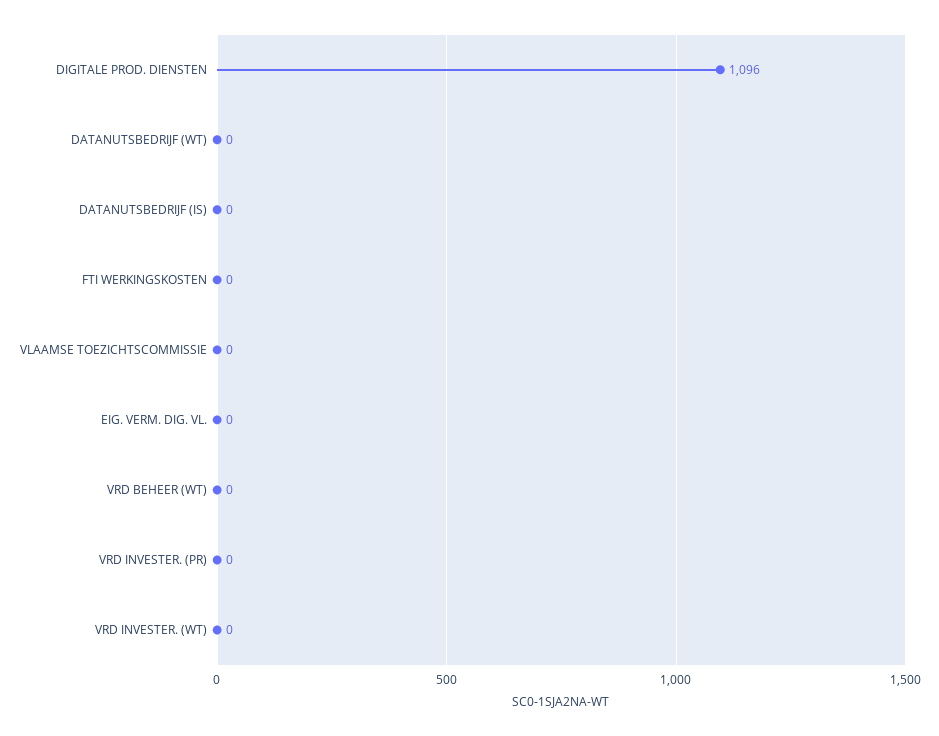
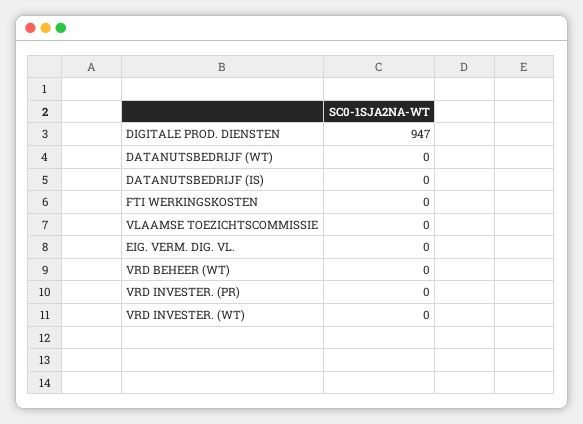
DIGITALE PROD. DIENSTEN: 1096 -> 947

